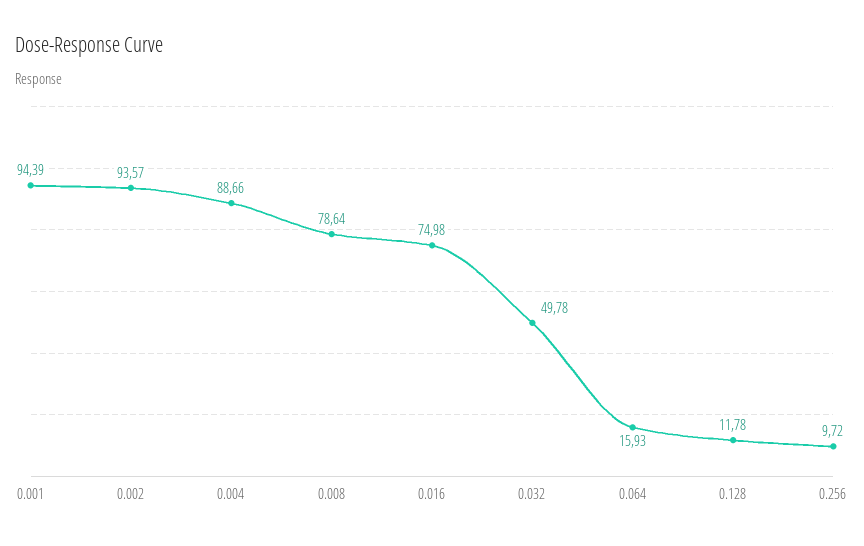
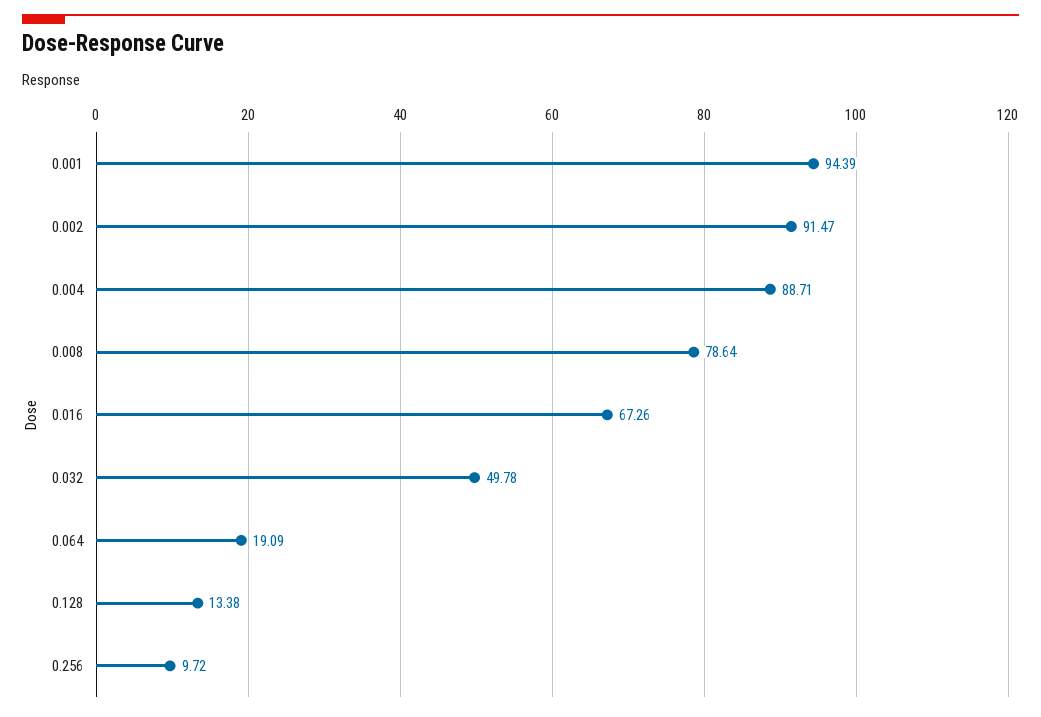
0.002: 93.57 -> 91.47
0.004: 88.66 -> 88.71
0.016: 74.98 -> 67.26
0.064: 15.93 -> 19.09
0.128: 11.78 -> 13.38

